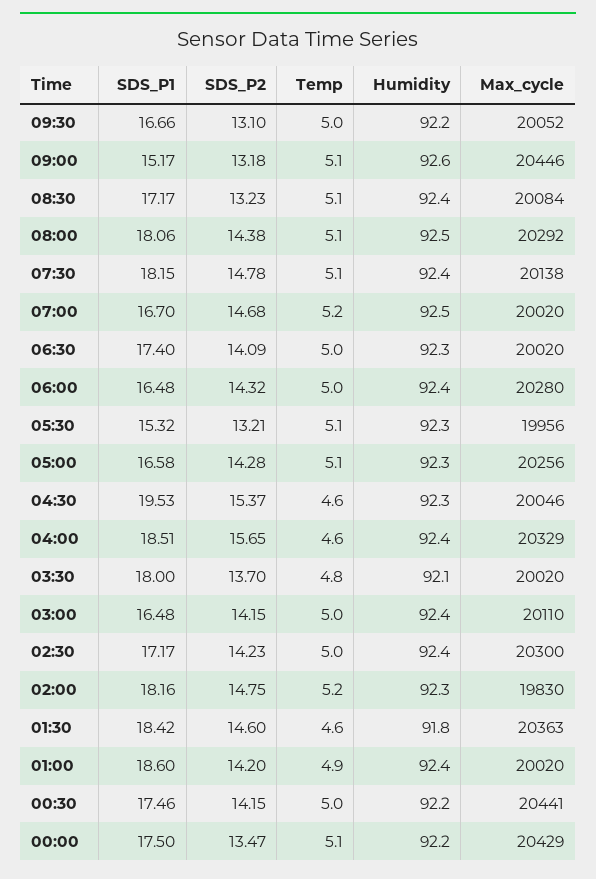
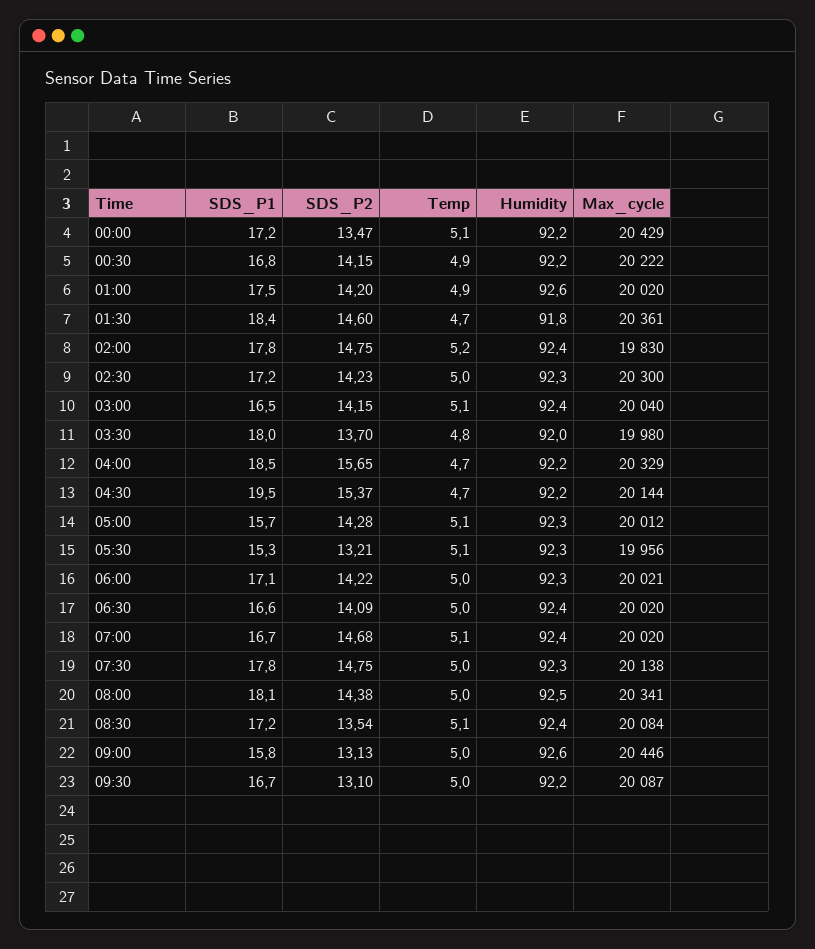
Max_cycle, 09:30: 20052 -> 20087
SDS_P1, 09:00: 15.17 -> 15.8
SDS_P2, 09:00: 13.18 -> 13.13
Temp, 09:00: 5.1 -> 5
SDS_P2, 08:30: 13.23 -> 13.54
Temp, 08:00: 5.1 -> 5
Max_cycle, 08:00: 20292 -> 20341
SDS_P1, 07:30: 18.15 -> 17.8
SDS_P2, 07:30: 14.78 -> 14.75
Temp, 07:30: 5.1 -> 5
Humidity, 07:30: 92.4 -> 92.3
Temp, 07:00: 5.2 -> 5.1
Humidity, 07:00: 92.5 -> 92.4
SDS_P1, 06:30: 17.4 -> 16.6
Humidity, 06:30: 92.3 -> 92.4
SDS_P1, 06:00: 16.48 -> 17.1
SDS_P2, 06:00: 14.32 -> 14.22
Humidity, 06:00: 92.4 -> 92.3
Max_cycle, 06:00: 20280 -> 20021
SDS_P1, 05:00: 16.58 -> 15.7
Max_cycle, 05:00: 20256 -> 20012
Temp, 04:30: 4.6 -> 4.7
Humidity, 04:30: 92.3 -> 92.2
Max_cycle, 04:30: 20046 -> 20144
Temp, 04:00: 4.6 -> 4.7
Humidity, 04:00: 92.4 -> 92.2
Humidity, 03:30: 92.1 -> 92
Max_cycle, 03:30: 20020 -> 19980
Temp, 03:00: 5 -> 5.1
Max_cycle, 03:00: 20110 -> 20040
Humidity, 02:30: 92.4 -> 92.3
SDS_P1, 02:00: 18.16 -> 17.8
Humidity, 02:00: 92.3 -> 92.4
Temp, 01:30: 4.6 -> 4.7
Max_cycle, 01:30: 20363 -> 20361
SDS_P1, 01:00: 18.6 -> 17.5
Humidity, 01:00: 92.4 -> 92.6
SDS_P1, 00:30: 17.46 -> 16.8
Temp, 00:30: 5 -> 4.9
Max_cycle, 00:30: 20441 -> 20222
SDS_P1, 00:00: 17.5 -> 17.2

